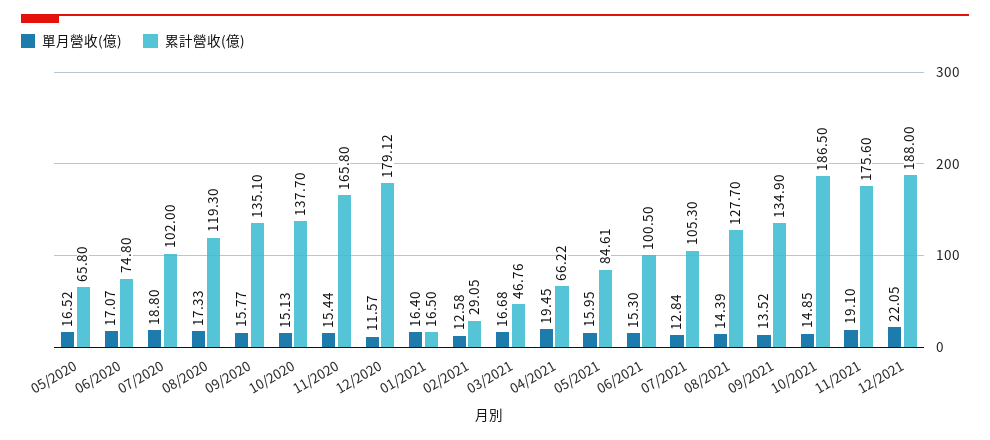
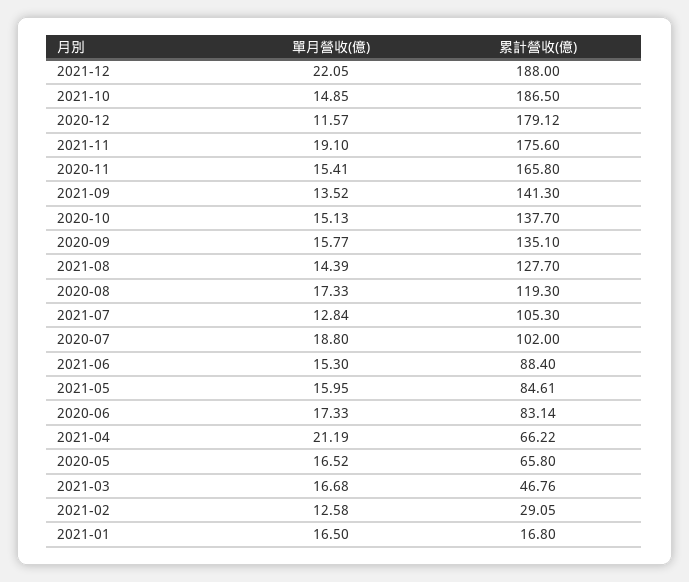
單月營收(億), 06/2020: 17.07 -> 17.33
累計營收(億), 06/2020: 74.8 -> 83.14
單月營收(億), 11/2020: 15.44 -> 15.41
單月營收(億), 01/2021: 16.4 -> 16.5
累計營收(億), 01/2021: 16.5 -> 16.8
單月營收(億), 04/2021: 19.45 -> 21.19
累計營收(億), 06/2021: 100.5 -> 88.4
累計營收(億), 09/2021: 134.9 -> 141.3

